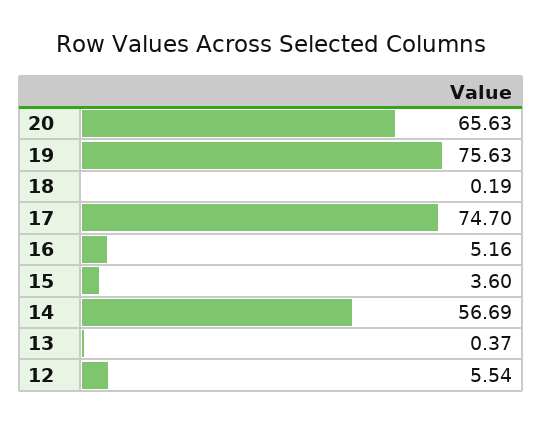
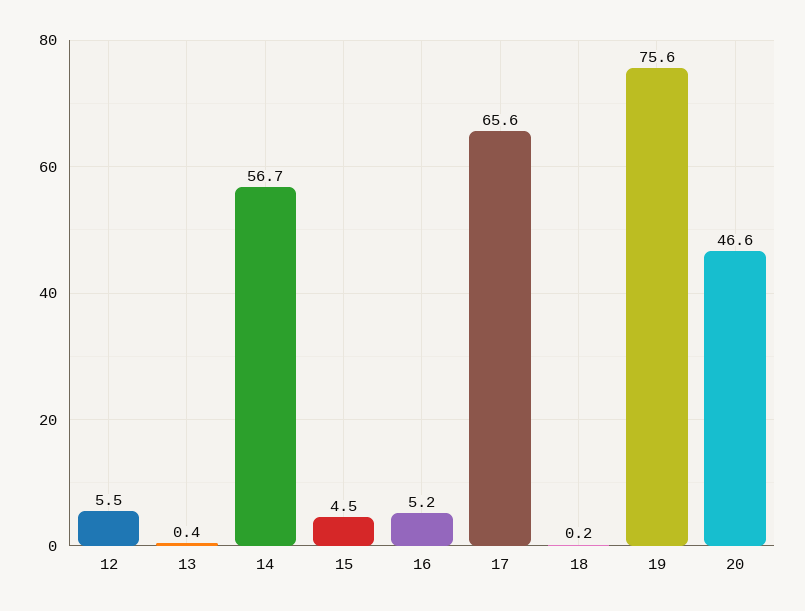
20: 65.63 -> 46.6
17: 74.7 -> 65.6
15: 3.6 -> 4.5

